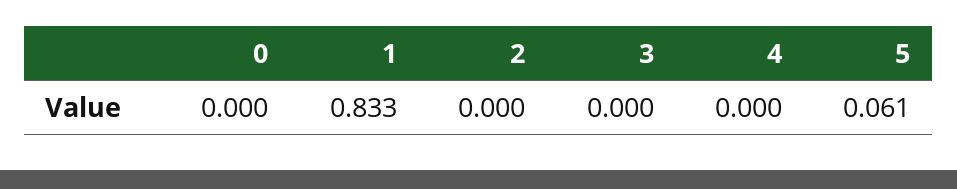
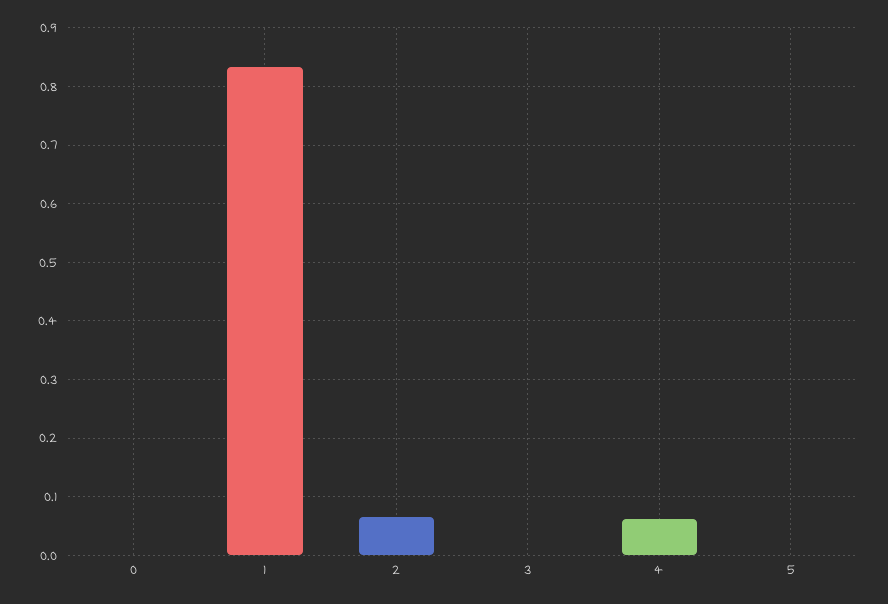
2: 0 -> 0.06
4: 0 -> 0.06
5: 0.061 -> 0

